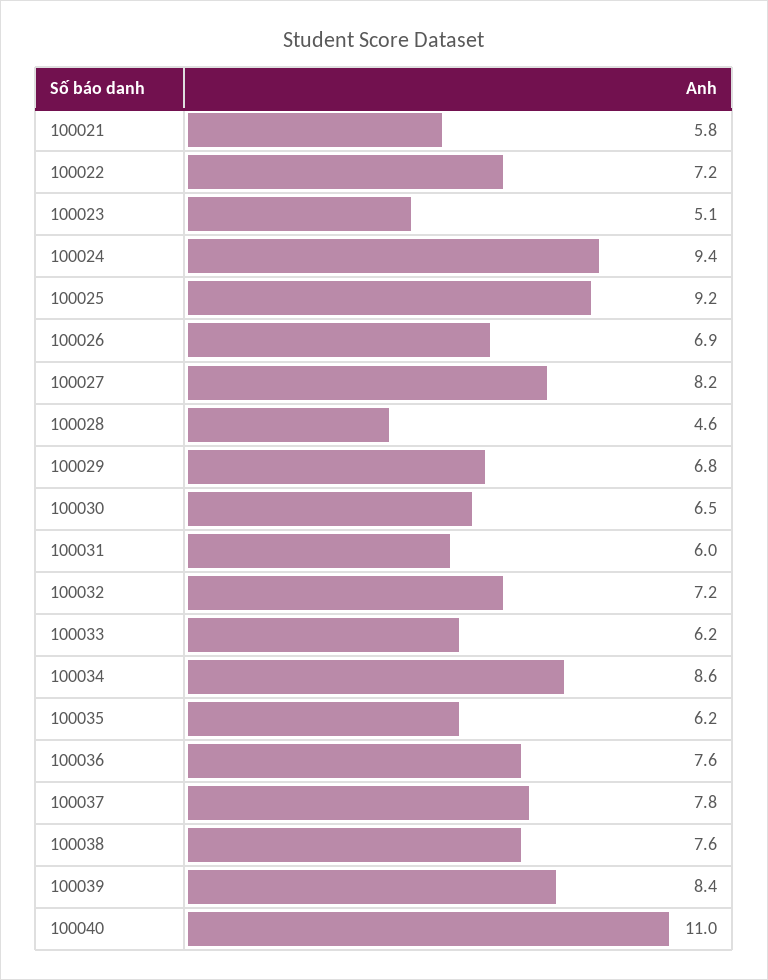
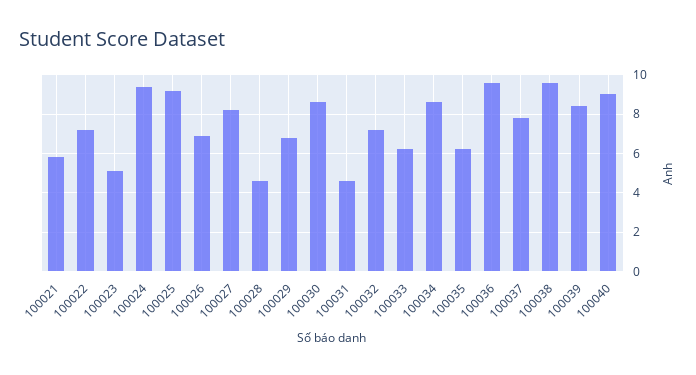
100030: 6.5 -> 8.5
100031: 6 -> 4.5
100036: 7.6 -> 9.5
100038: 7.6 -> 9.5
100040: 11 -> 9

